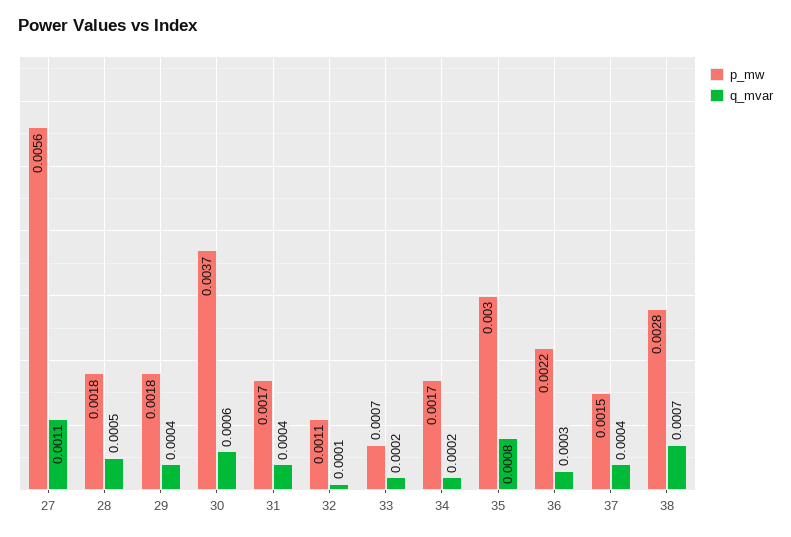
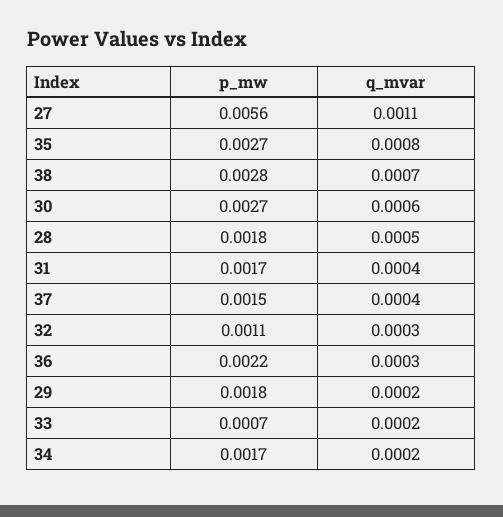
q_mvar, 29: 0.0004 -> 0.0002
p_mw, 30: 0.0037 -> 0.0027
q_mvar, 32: 0.0001 -> 0.0003
p_mw, 35: 0.003 -> 0.0027

